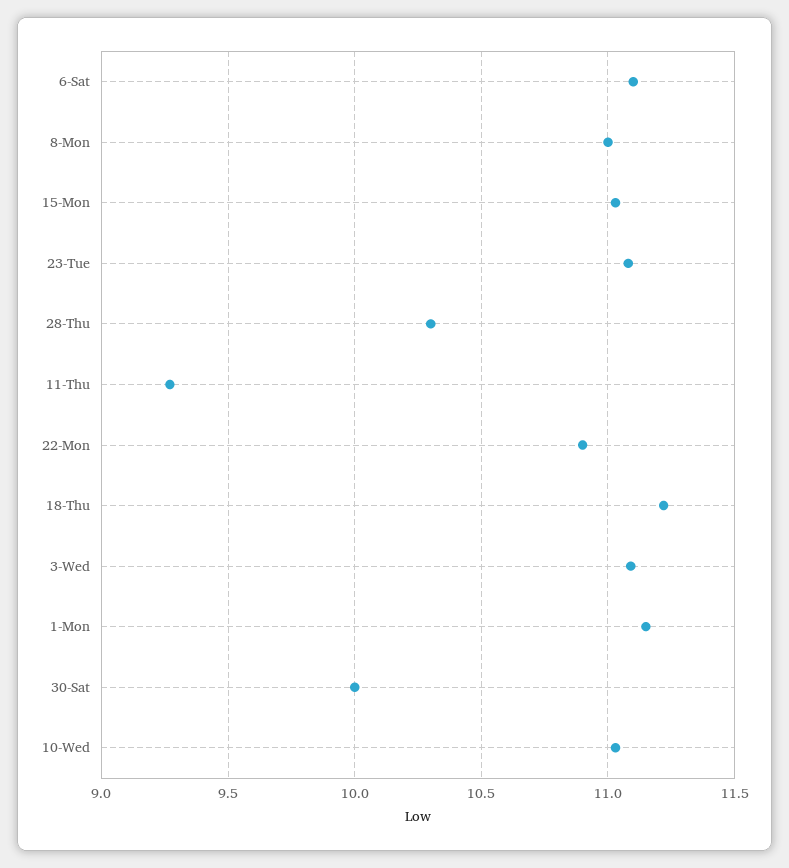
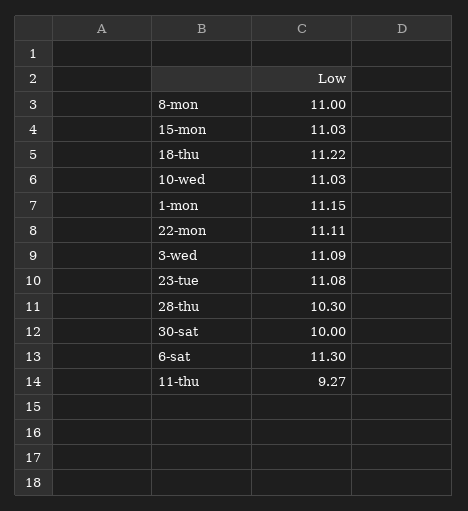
6-Sat: 11.1 -> 11.3
22-Mon: 10.9 -> 11.11

